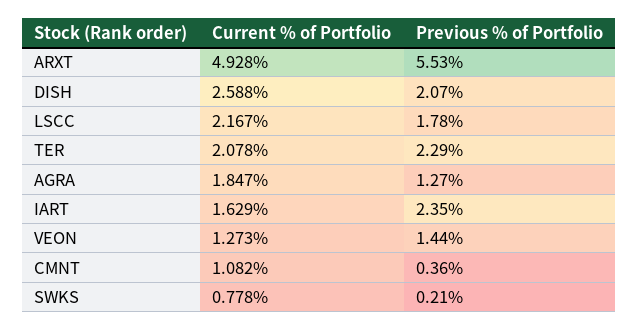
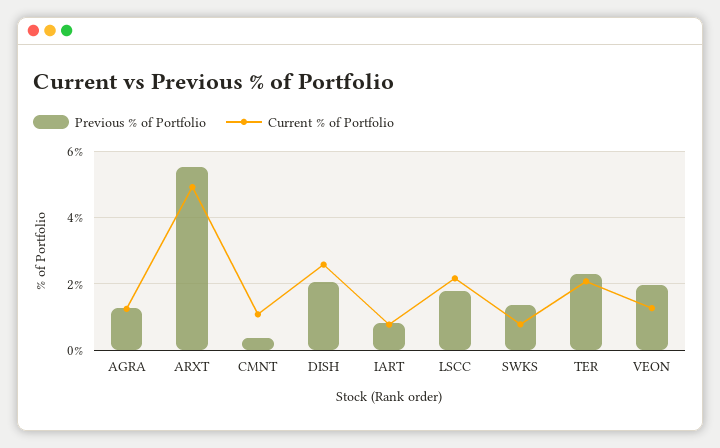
Current % of Portfolio, AGRA: 1.847 -> 1.2
Current % of Portfolio, IART: 1.629 -> 0.8
Previous % of Portfolio, IART: 2.35 -> 0.8
Previous % of Portfolio, VEON: 1.44 -> 2
Previous % of Portfolio, SWKS: 0.21 -> 1.4

